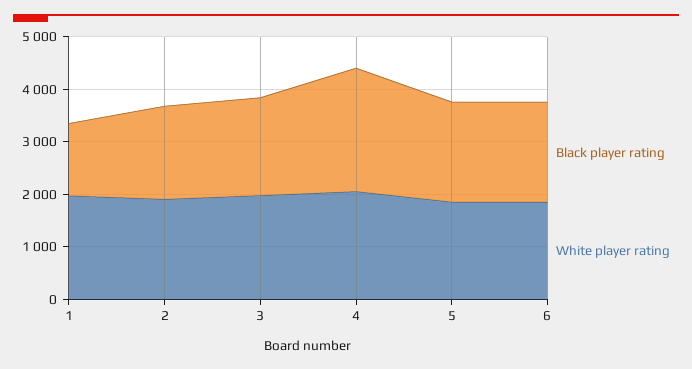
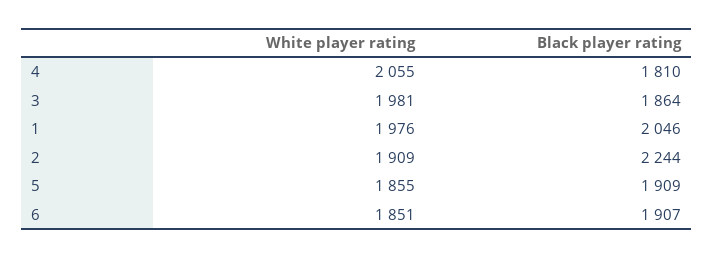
Black player rating, 1: 1400 -> 2046
Black player rating, 2: 1800 -> 2244
Black player rating, 4: 2400 -> 1810

